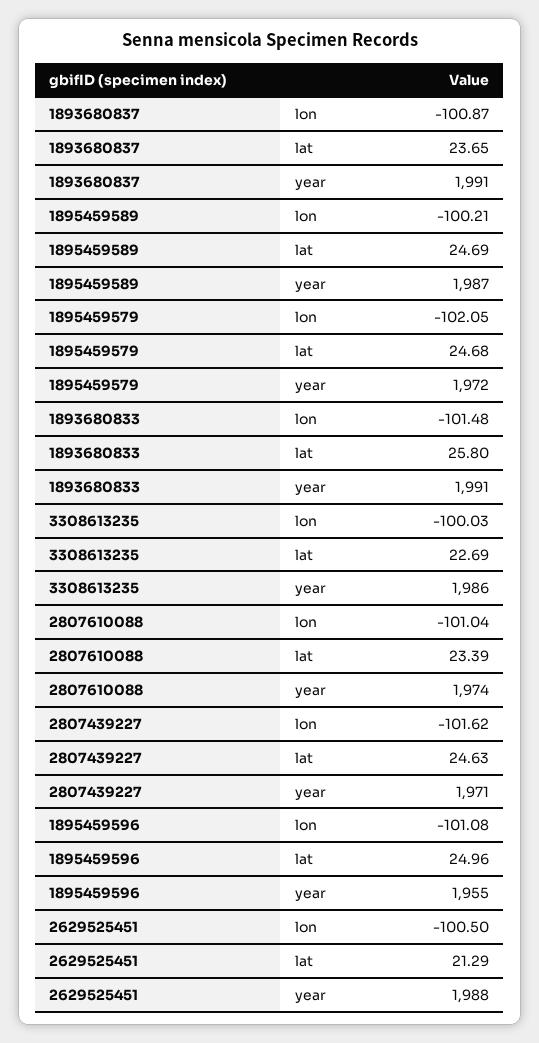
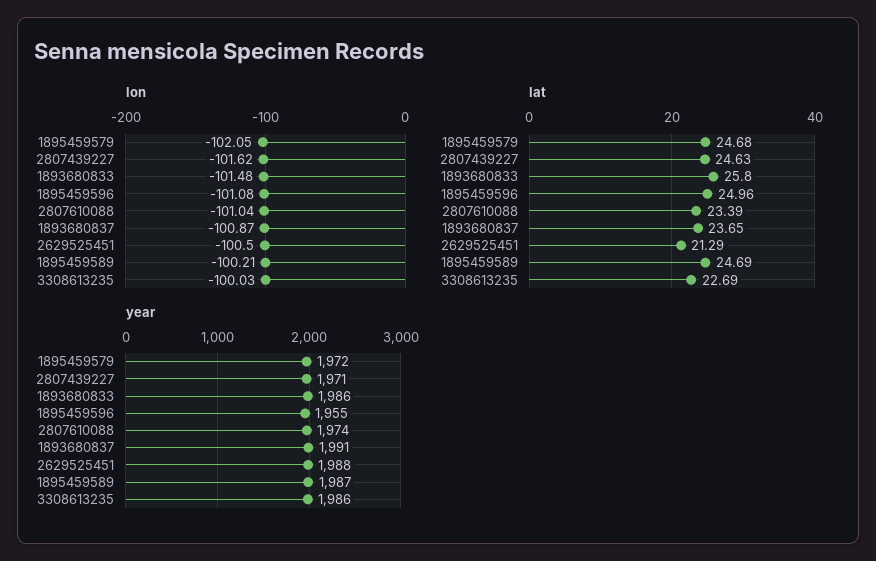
year, 1893680833: 1991 -> 1986

